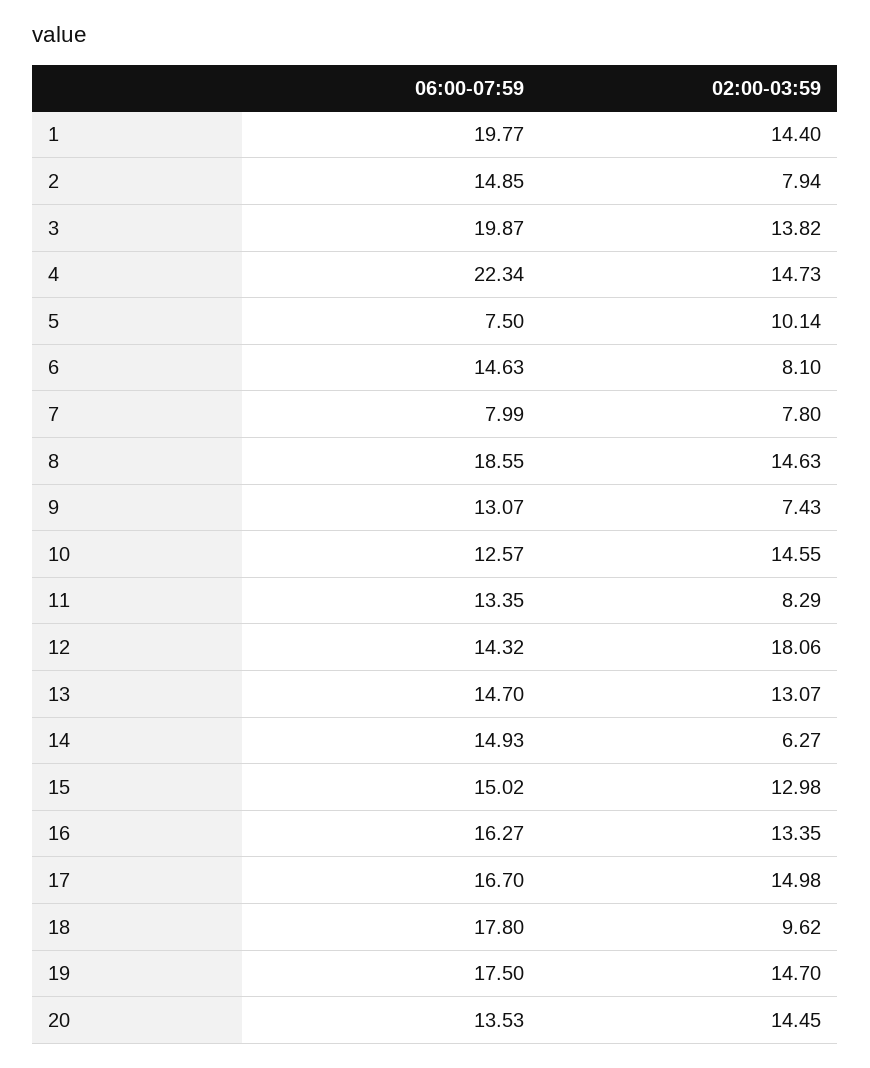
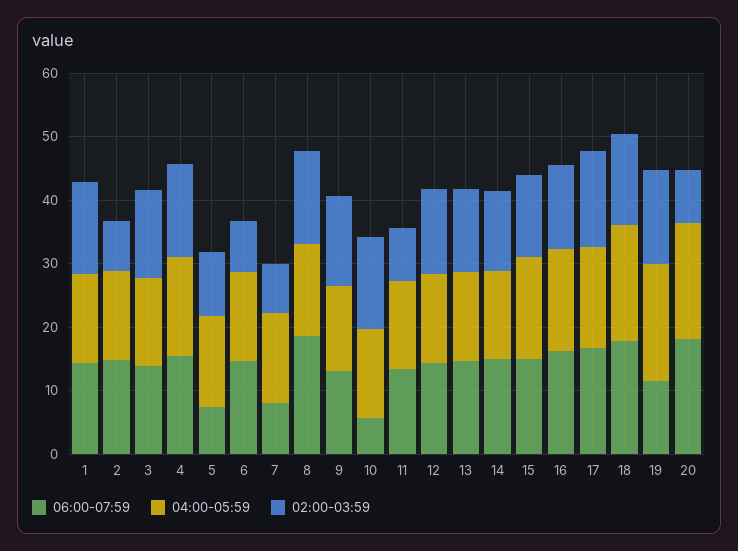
06:00-07:59, 1: 19.77 -> 14
06:00-07:59, 3: 19.87 -> 14
06:00-07:59, 4: 22.34 -> 16
02:00-03:59, 9: 7.43 -> 14
06:00-07:59, 10: 12.57 -> 6
02:00-03:59, 12: 18.06 -> 14
02:00-03:59, 14: 6.27 -> 12
02:00-03:59, 18: 9.62 -> 14
06:00-07:59, 19: 17.5 -> 12
06:00-07:59, 20: 13.53 -> 18
02:00-03:59, 20: 14.45 -> 8
04:00-05:59, 1: none -> 14
04:00-05:59, 2: none -> 14
04:00-05:59, 3: none -> 14
04:00-05:59, 4: none -> 16
04:00-05:59, 5: none -> 14
04:00-05:59, 6: none -> 14
04:00-05:59, 7: none -> 14
04:00-05:59, 8: none -> 14
04:00-05:59, 9: none -> 14
04:00-05:59, 10: none -> 14
04:00-05:59, 11: none -> 14
04:00-05:59, 12: none -> 14
04:00-05:59, 13: none -> 14
04:00-05:59, 14: none -> 14
04:00-05:59, 15: none -> 16
04:00-05:59, 16: none -> 16
04:00-05:59, 17: none -> 16
04:00-05:59, 18: none -> 18
04:00-05:59, 19: none -> 18
04:00-05:59, 20: none -> 18

